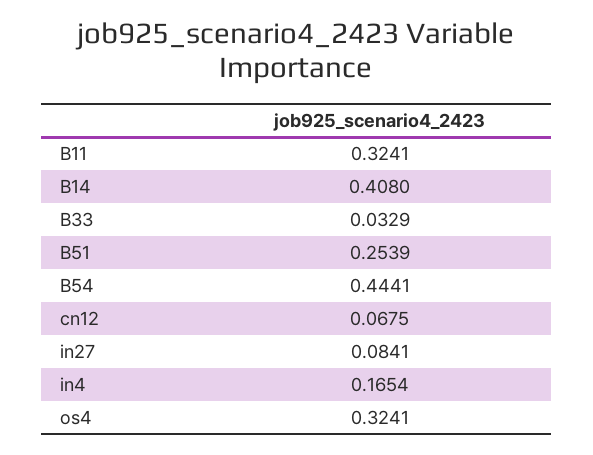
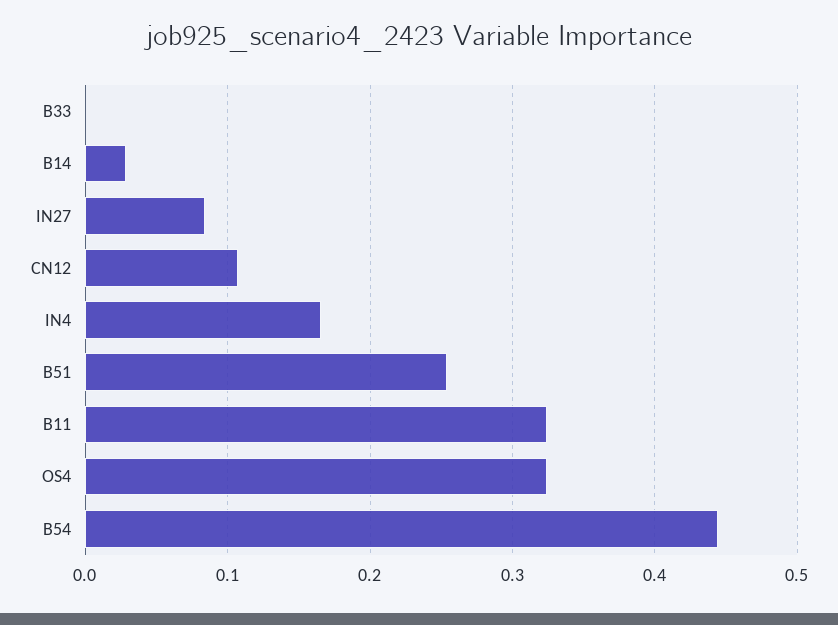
B14: 0.408 -> 0.03
B33: 0.0329 -> 0
cn12: 0.0675 -> 0.11

